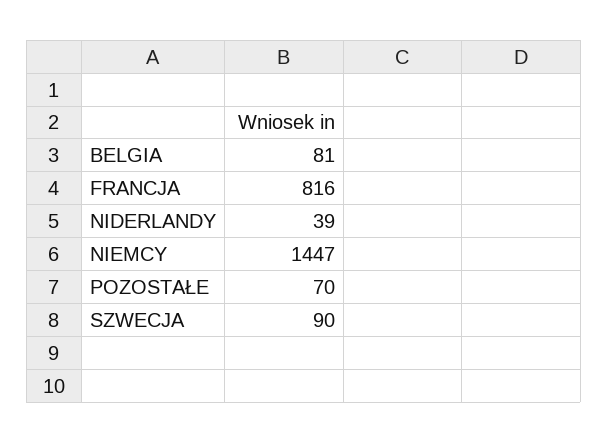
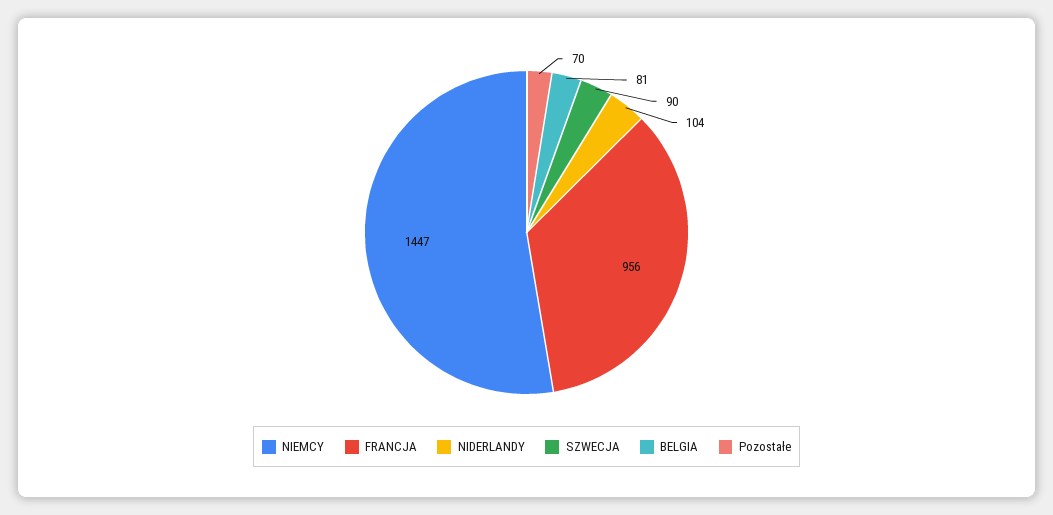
FRANCJA: 816 -> 956
NIDERLANDY: 39 -> 104

